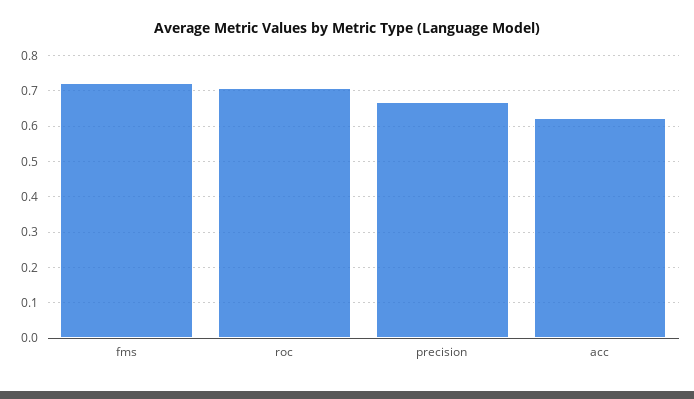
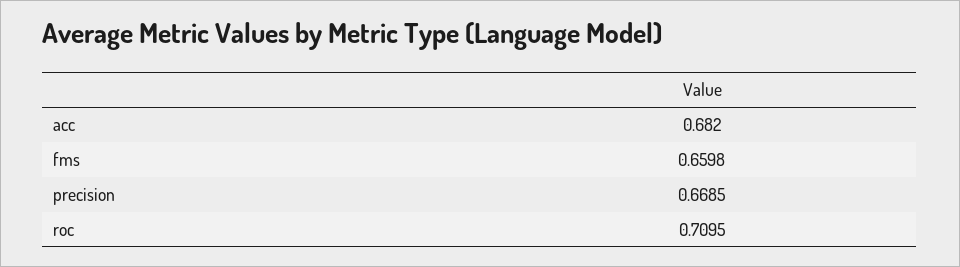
fms: 0.72 -> 0.6598
acc: 0.62 -> 0.682

